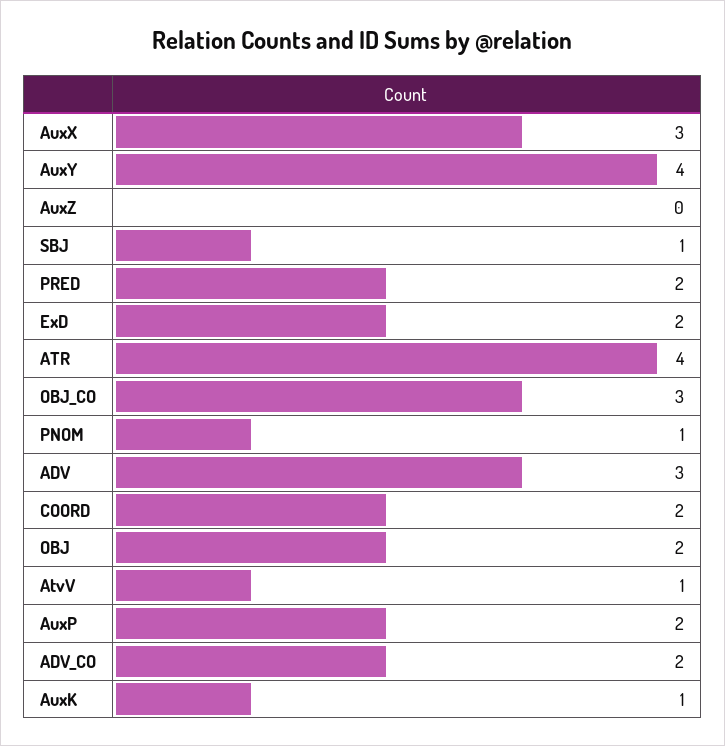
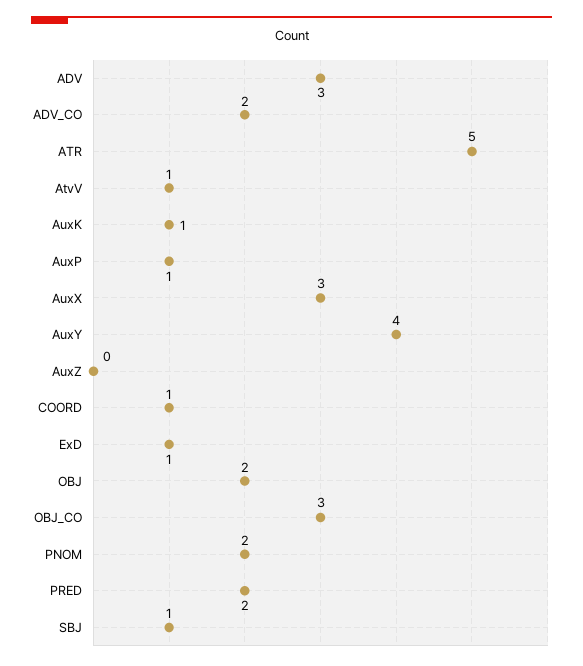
ExD: 2 -> 1
ATR: 4 -> 5
PNOM: 1 -> 2
COORD: 2 -> 1
AuxP: 2 -> 1

